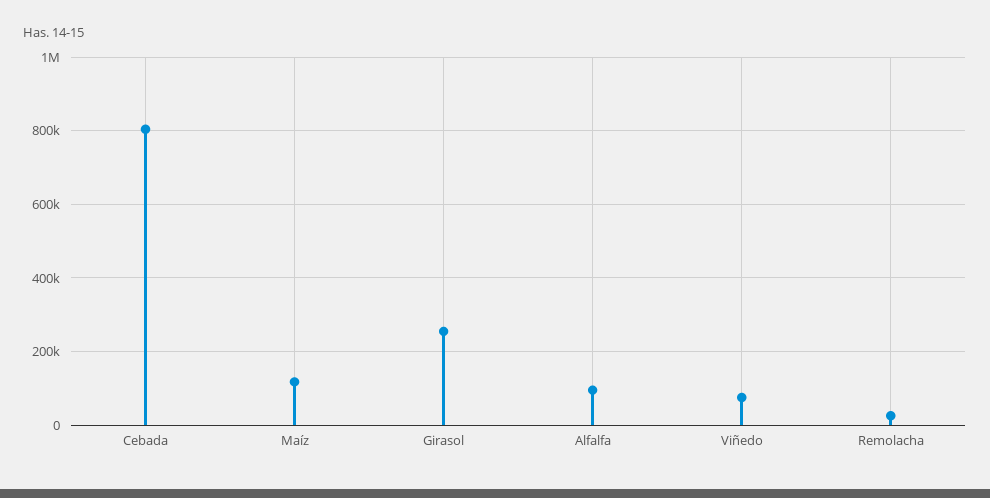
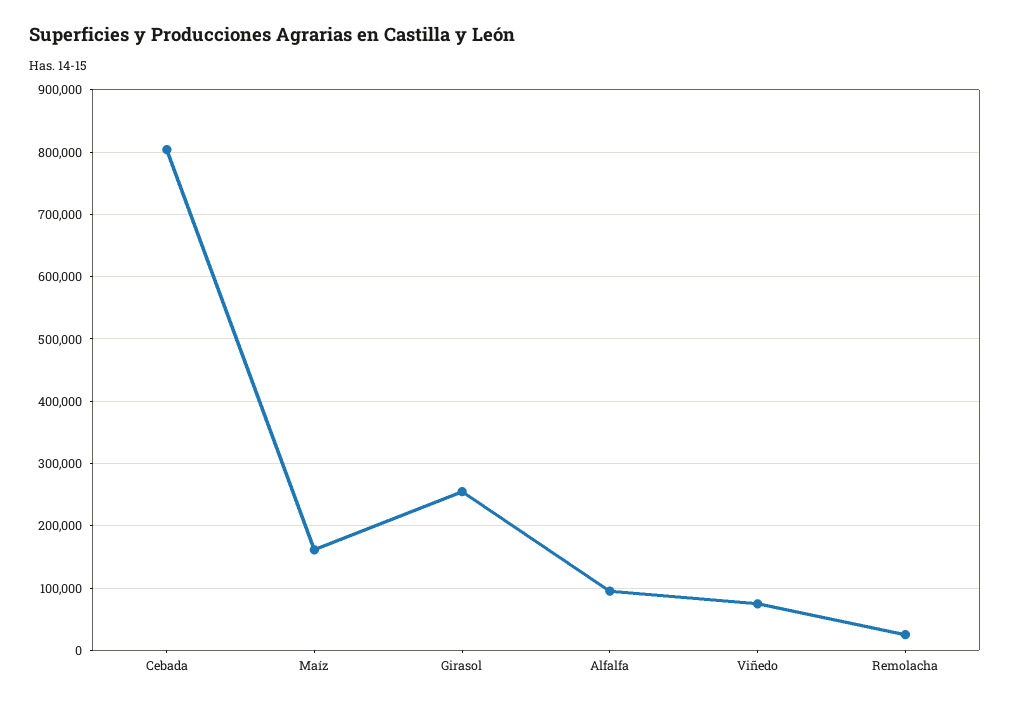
Maíz: 120000 -> 160000

